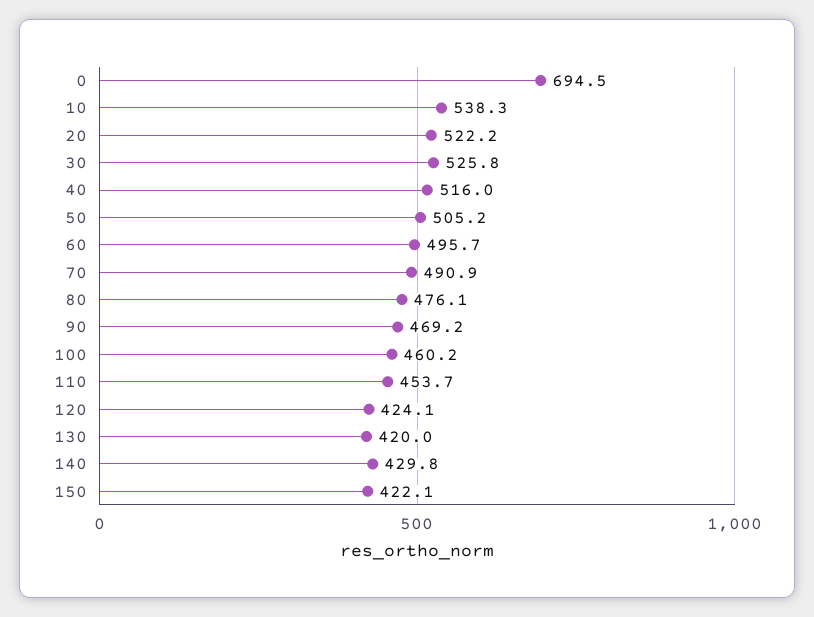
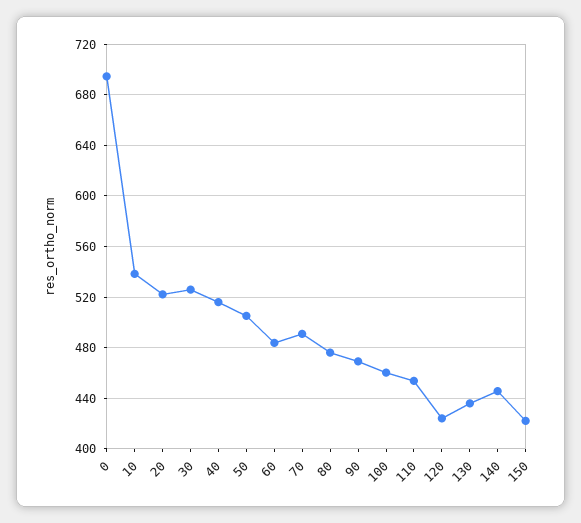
60: 495.7 -> 485
130: 420 -> 435
140: 429.8 -> 445

